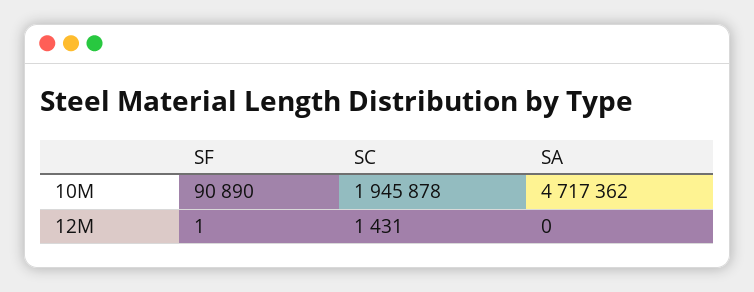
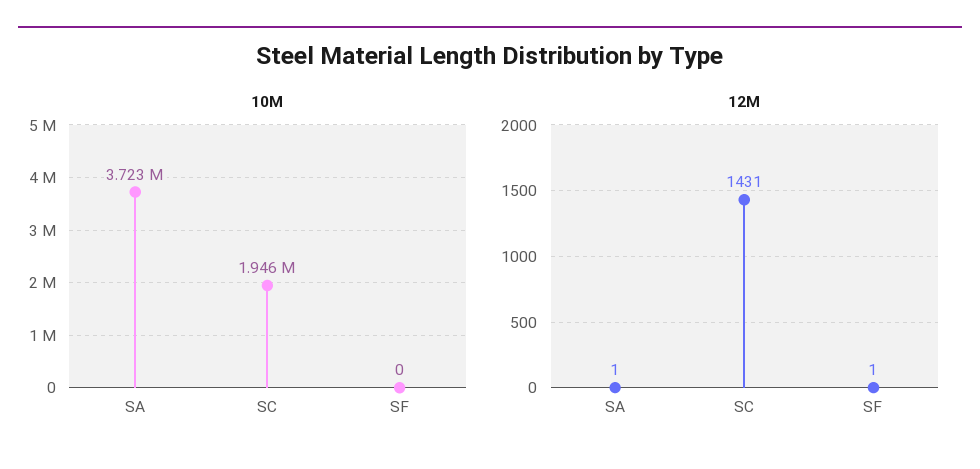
10M, SF: 90890 -> 0
10M, SA: 4717362 -> 3723000
12M, SA: 0 -> 1

